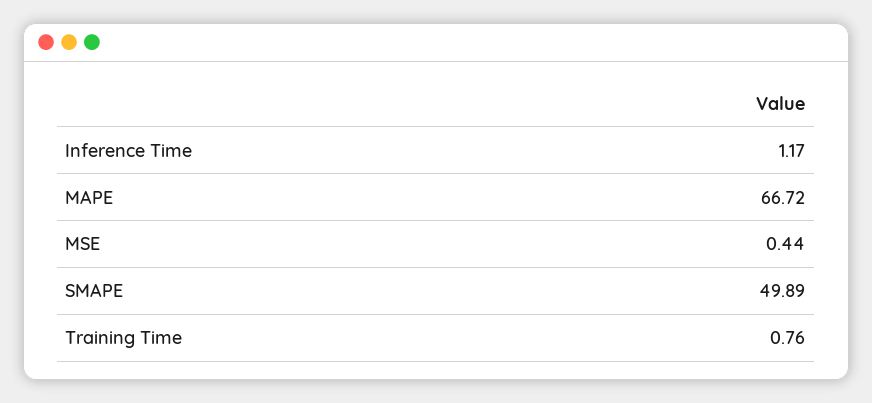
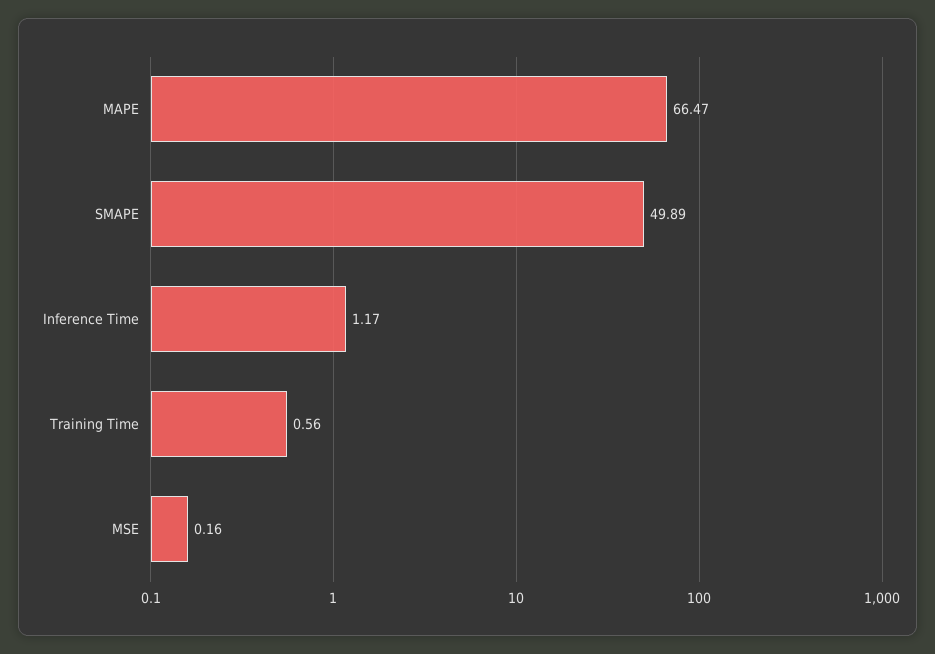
MAPE: 66.72 -> 66.47
MSE: 0.44 -> 0.16
Training Time: 0.76 -> 0.56

